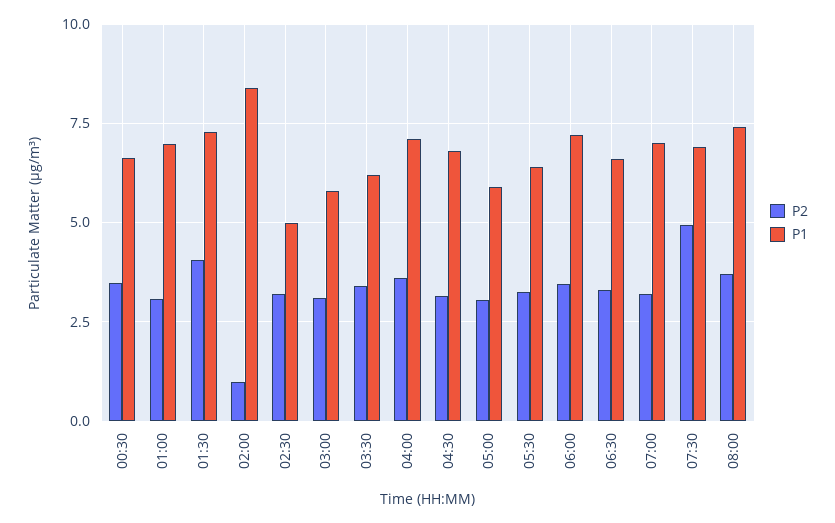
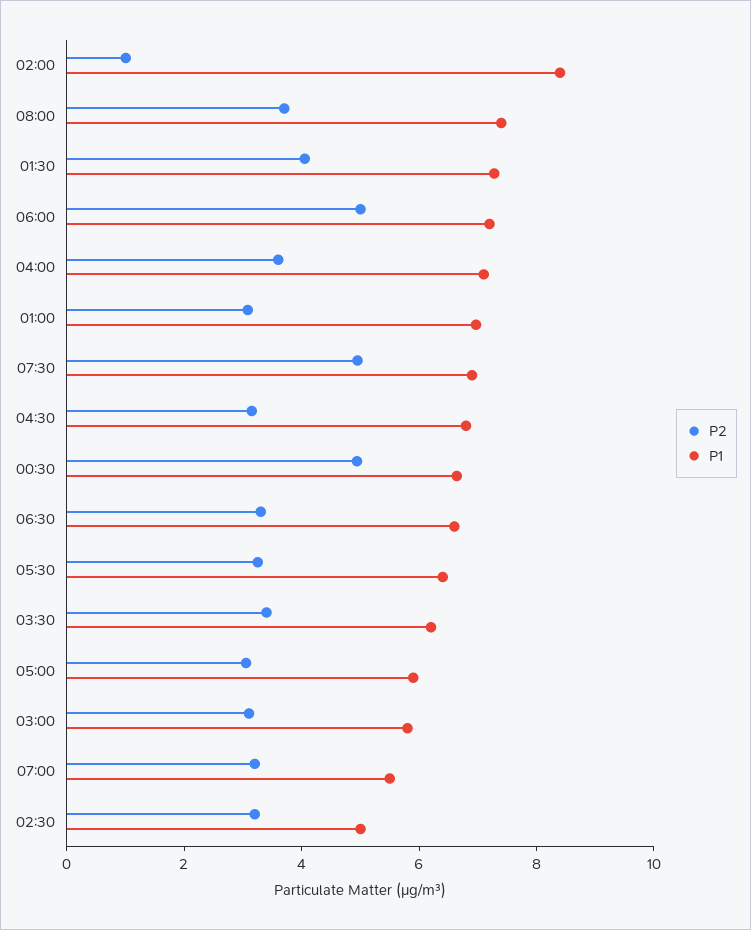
P2, 00:30: 3.5 -> 5
P2, 06:00: 3.5 -> 5
P1, 07:00: 7 -> 5.5

